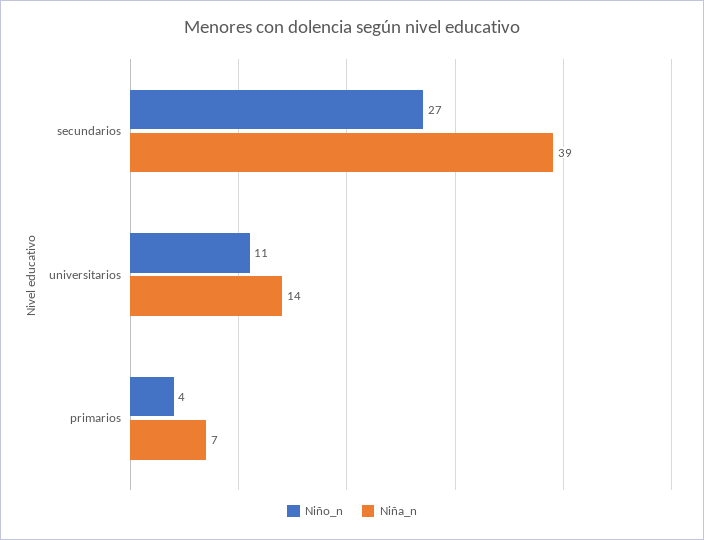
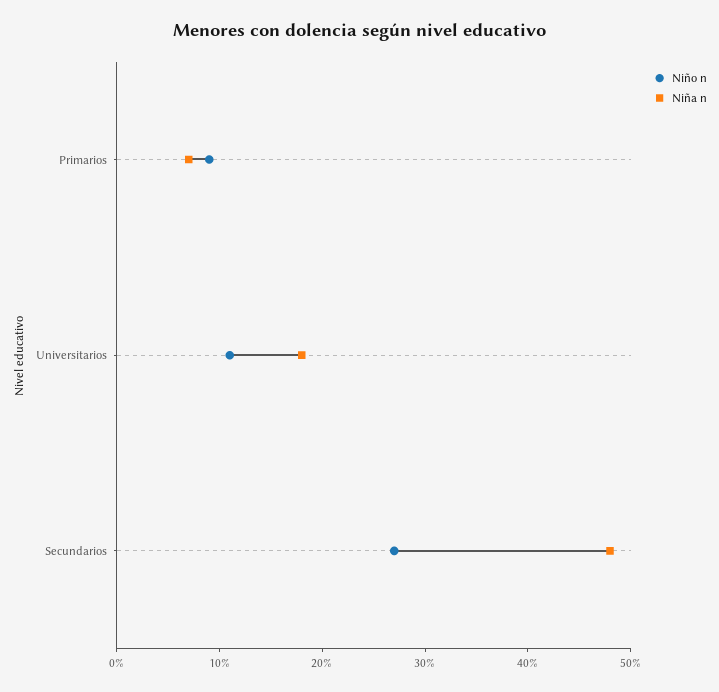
Niña_n, secundarios: 39 -> 48
Niña_n, universitarios: 14 -> 18
Niño_n, primarios: 4 -> 9

